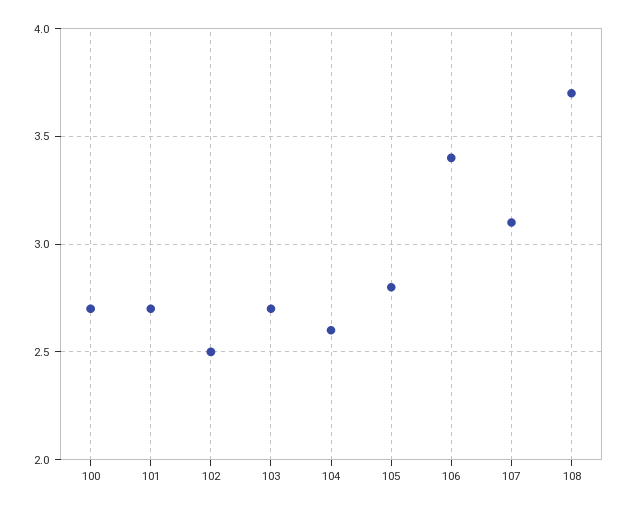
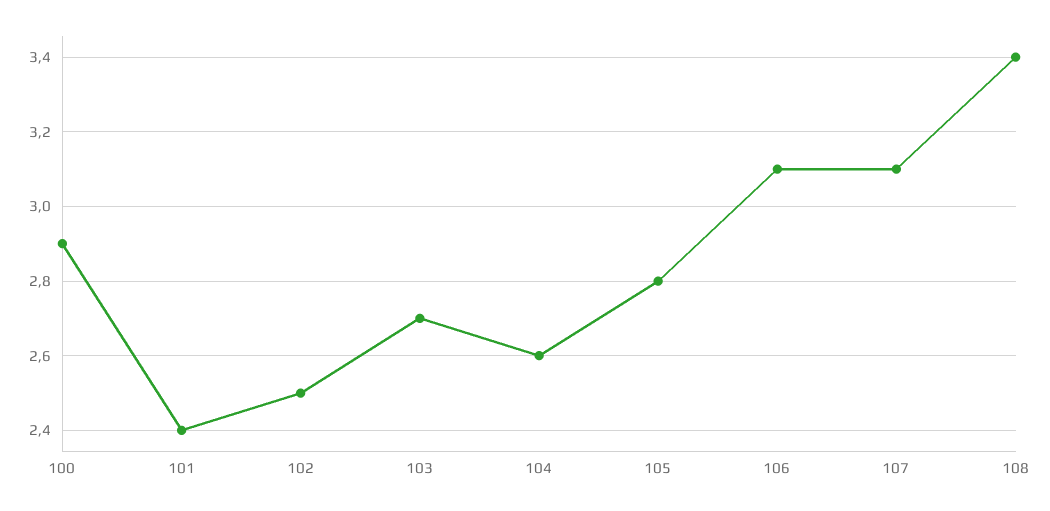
100: 2.7 -> 2.9
101: 2.7 -> 2.4
106: 3.4 -> 3.1
108: 3.7 -> 3.4

